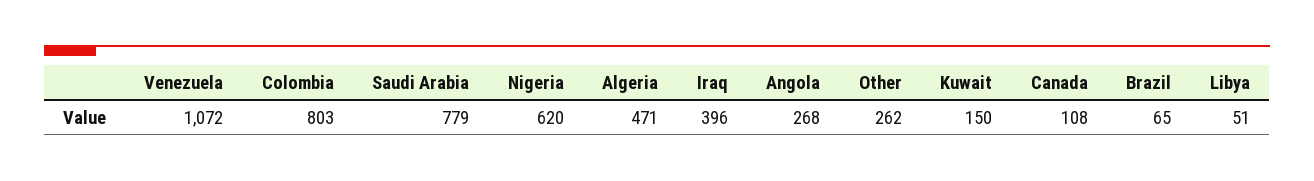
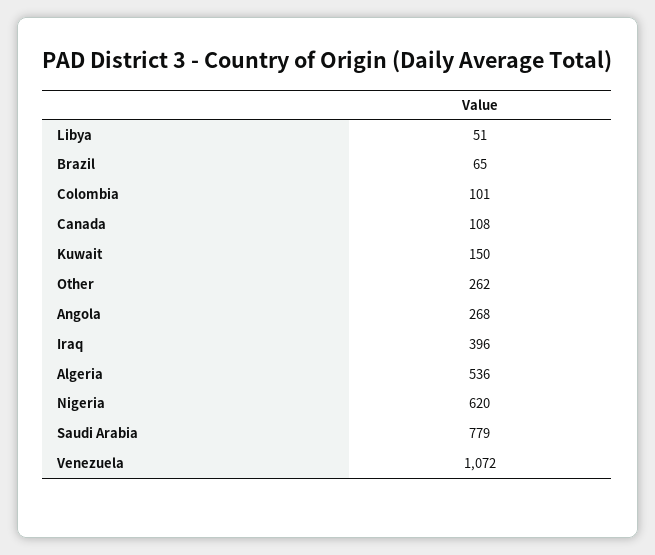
Colombia: 803 -> 101
Algeria: 471 -> 536

